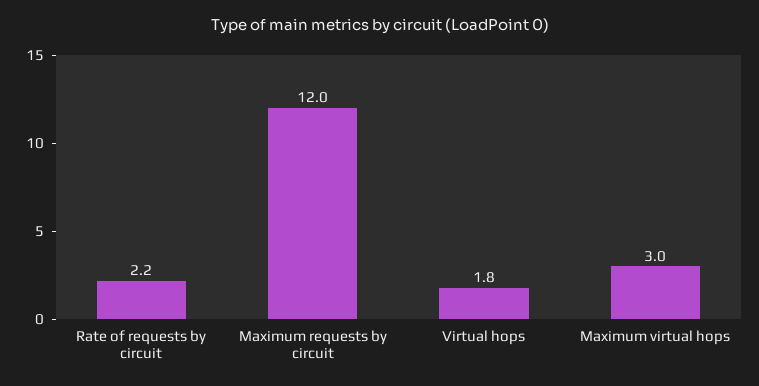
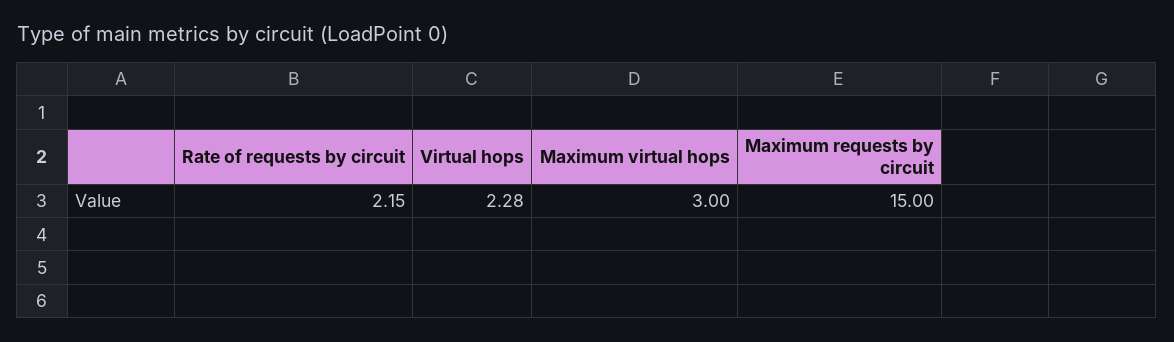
Maximum requests by circuit: 12 -> 15
Virtual hops: 1.8 -> 2.28

